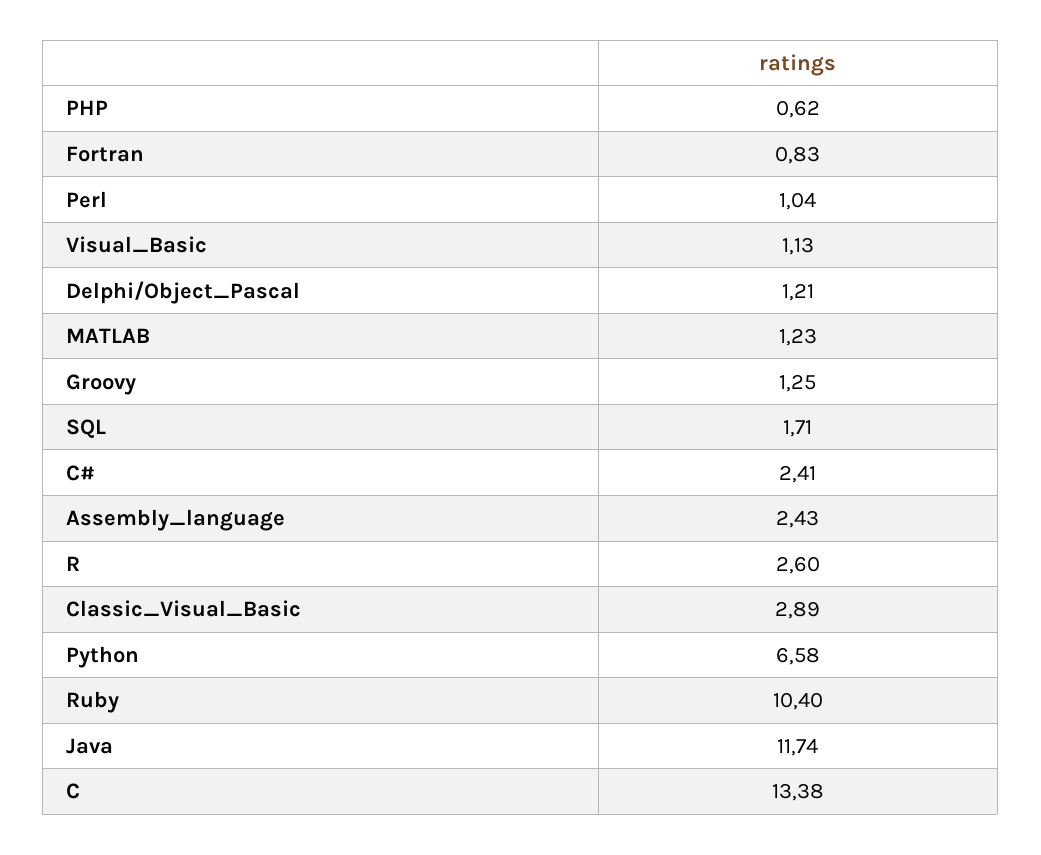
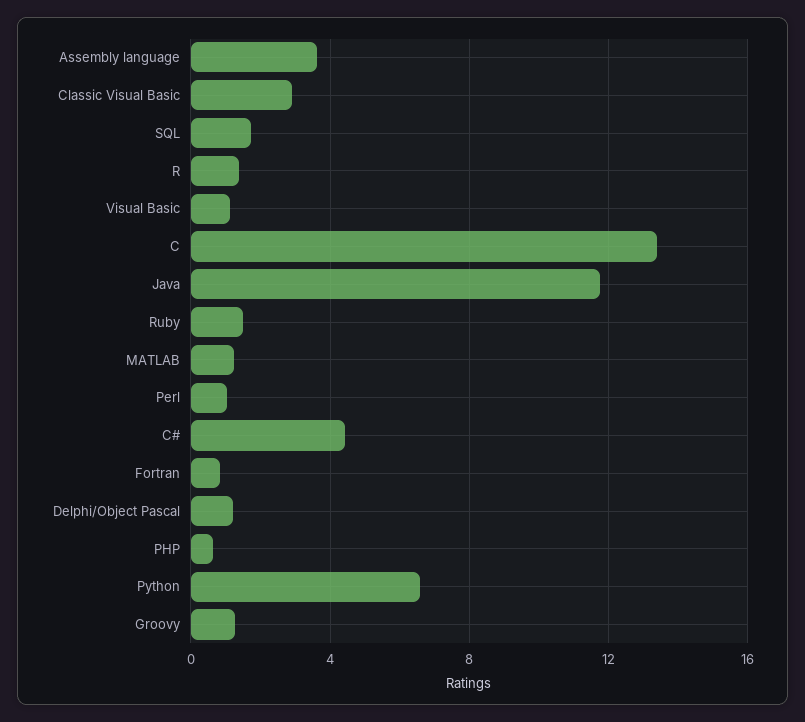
C#: 2.41 -> 4.5
Assembly_language: 2.43 -> 3.5
R: 2.6 -> 1.5
Ruby: 10.4 -> 1.5

